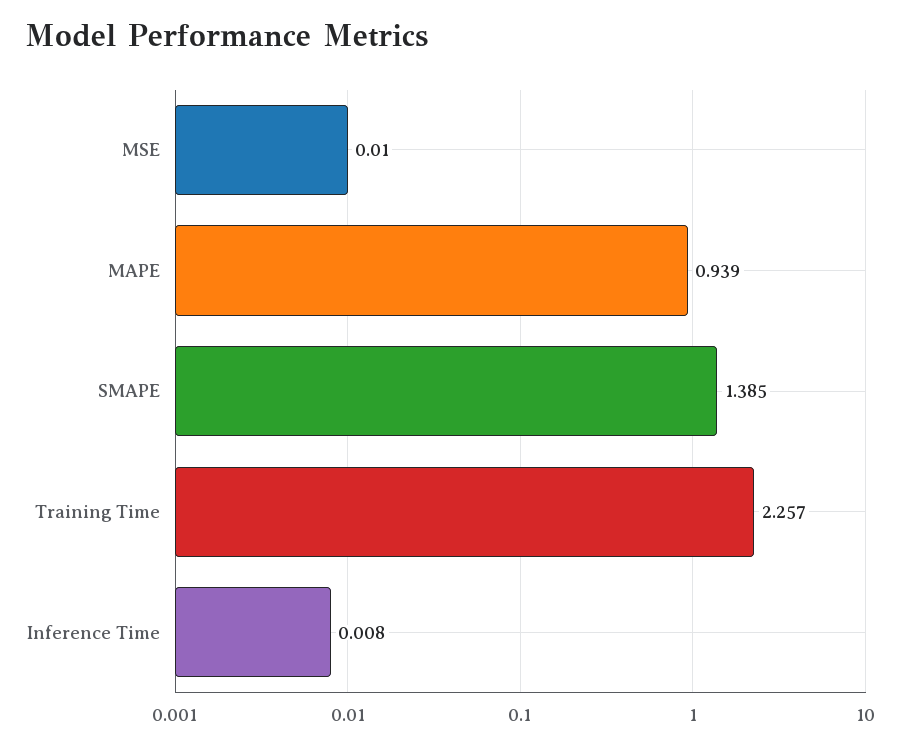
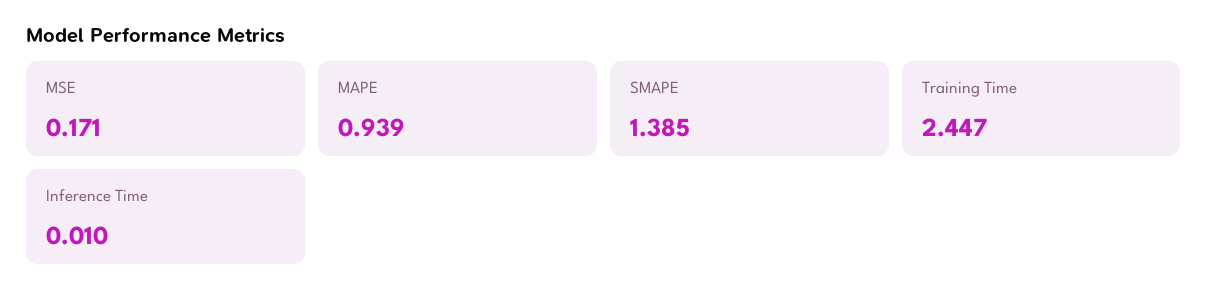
MSE: 0.01 -> 0.171
Training Time: 2.257 -> 2.447
Inference Time: 0.008 -> 0.01

